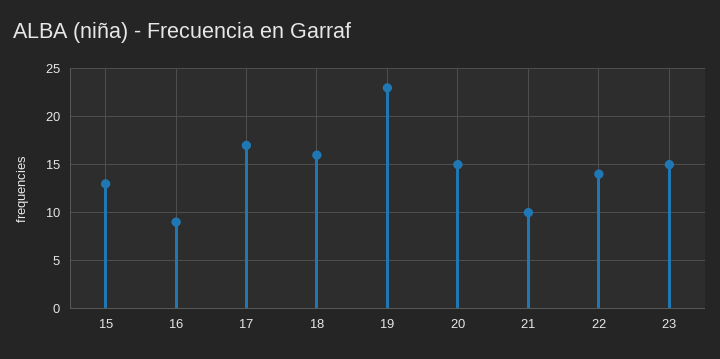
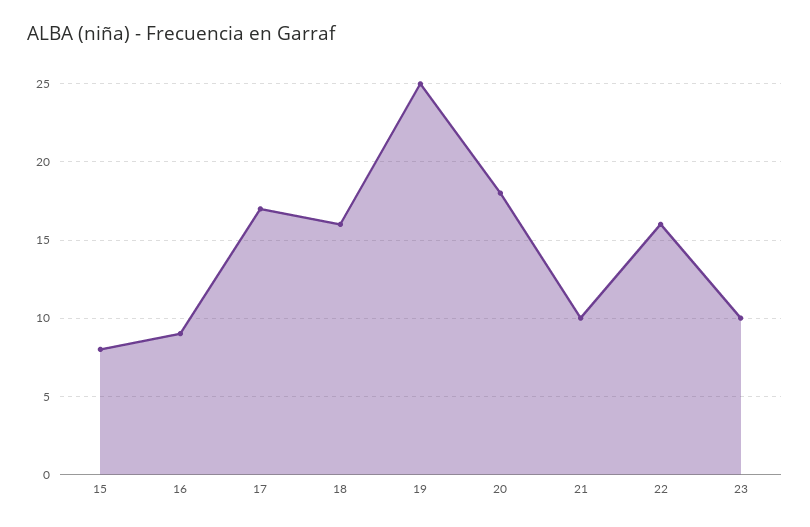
15: 13 -> 8
19: 23 -> 25
20: 15 -> 18
22: 14 -> 16
23: 15 -> 10

